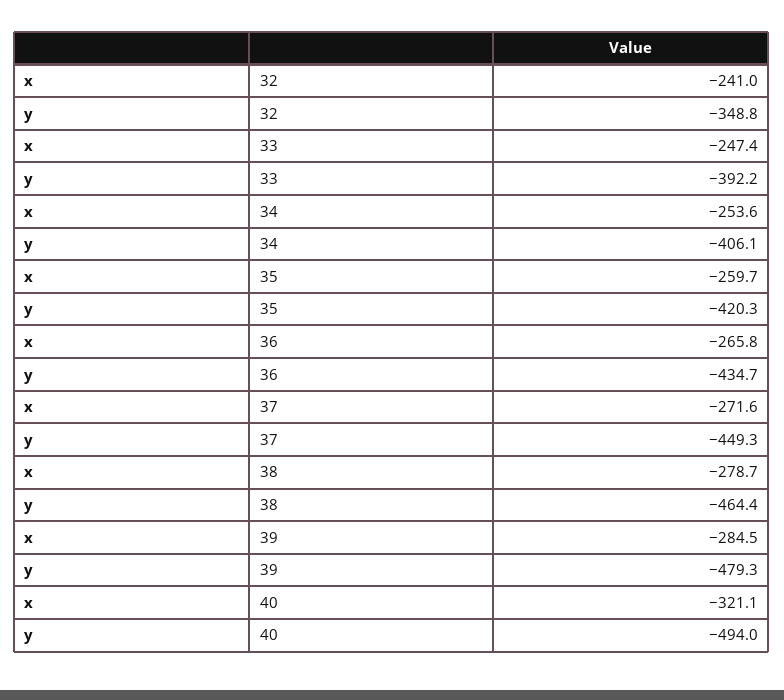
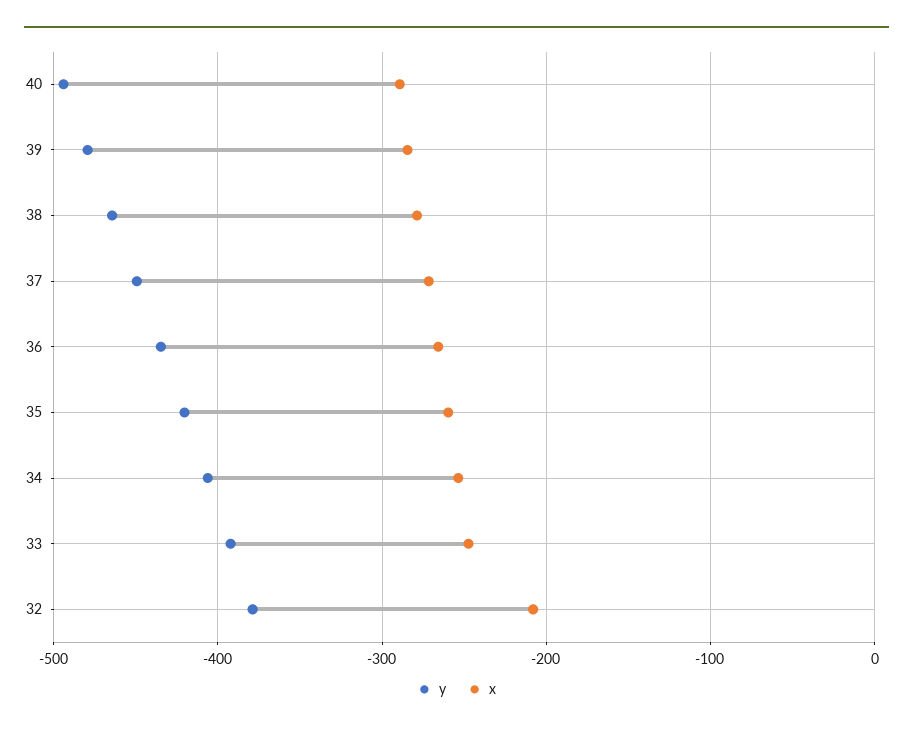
x, 32: -241 -> -210
y, 32: -348.8 -> -380
x, 40: -321.1 -> -290

